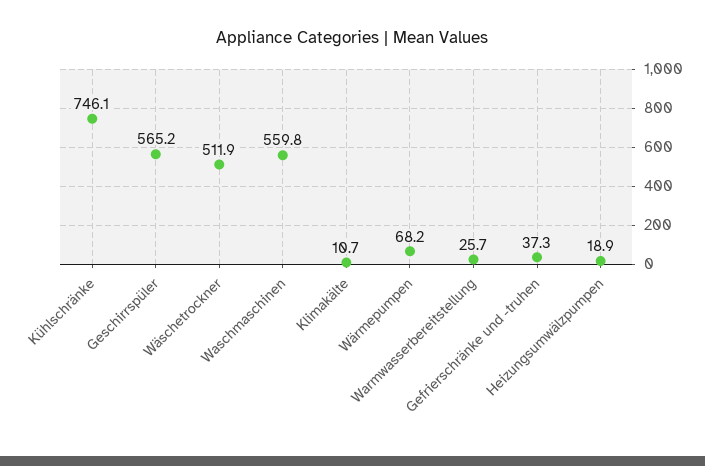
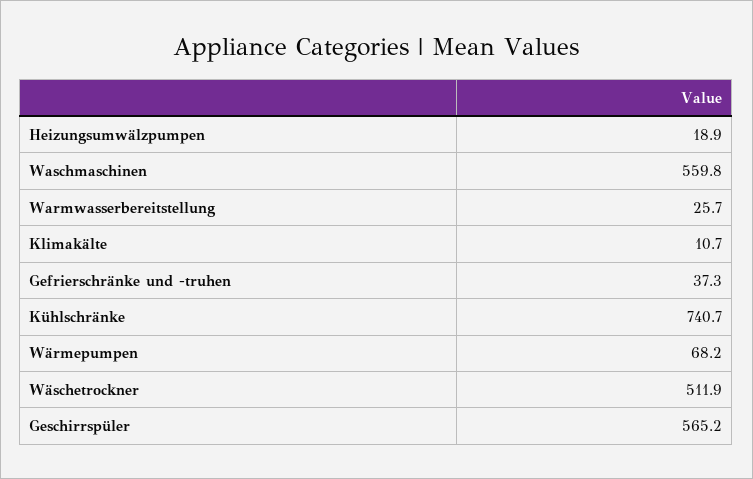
Kühlschränke: 746.1 -> 740.7

